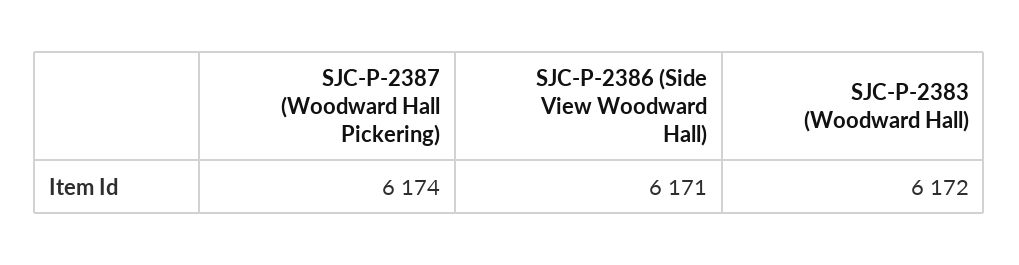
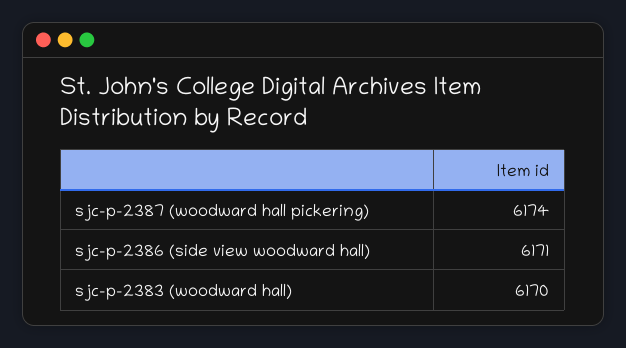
SJC-P-2383 (Woodward Hall): 6172 -> 6170

